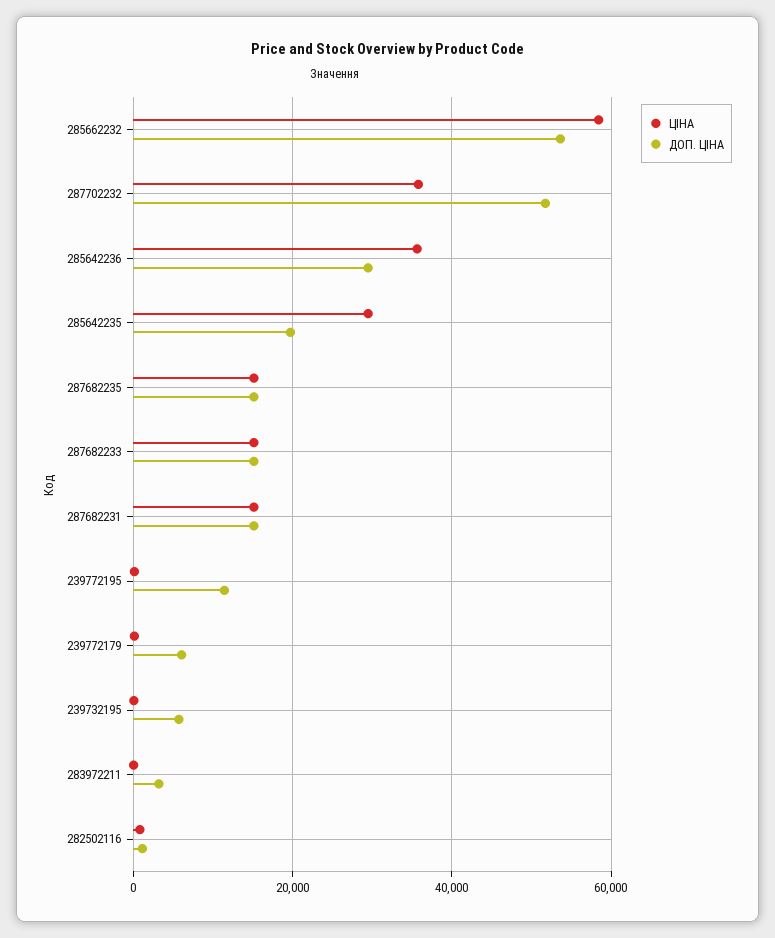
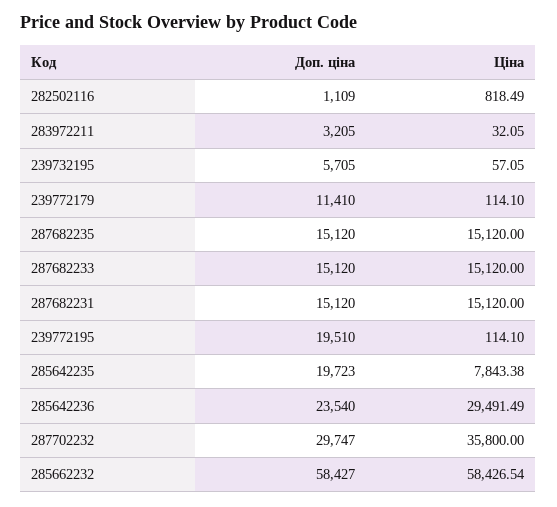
ДОП. ЦІНА, 285662232: 54000 -> 58427
ДОП. ЦІНА, 287702232: 52000 -> 29747
ЦІНА, 285642236: 36000 -> 29491.49
ДОП. ЦІНА, 285642236: 30000 -> 23540
ЦІНА, 285642235: 30000 -> 7843.38
ДОП. ЦІНА, 239772195: 12000 -> 19510
ДОП. ЦІНА, 239772179: 6000 -> 11410

